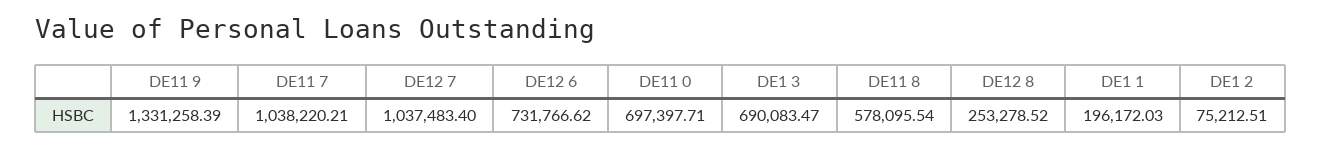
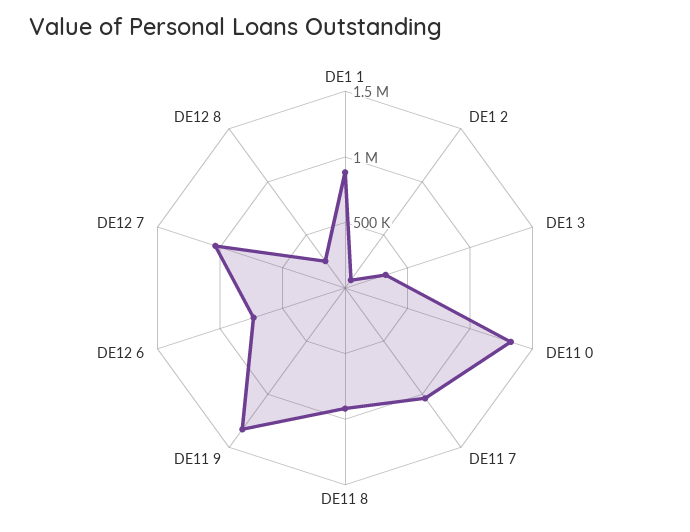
DE11 0: 697397.71 -> 1300000
DE1 3: 690083.47 -> 300000
DE11 8: 578095.54 -> 900000
DE1 1: 196172.03 -> 900000

